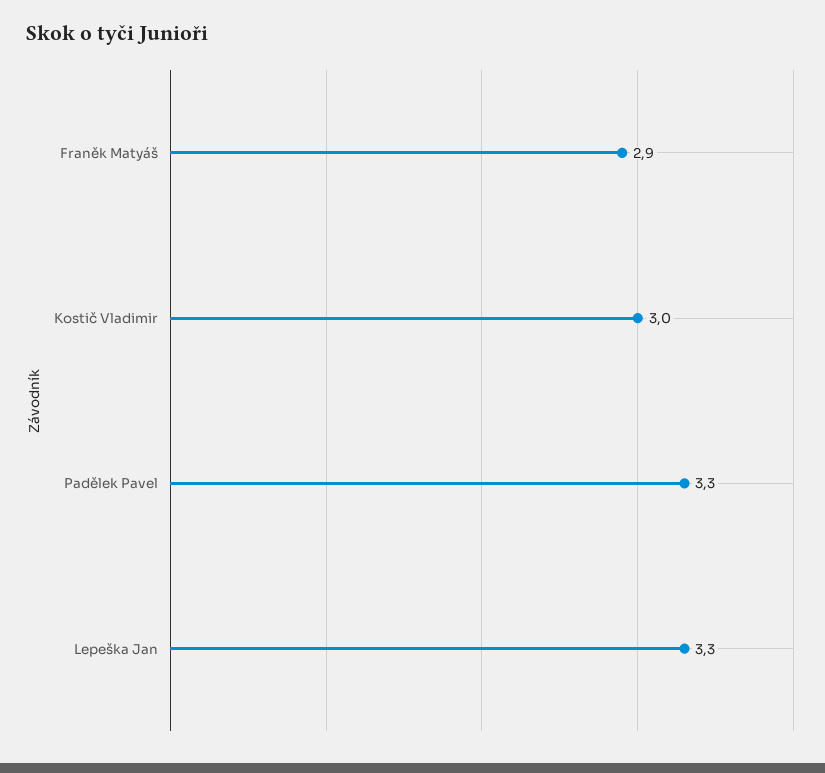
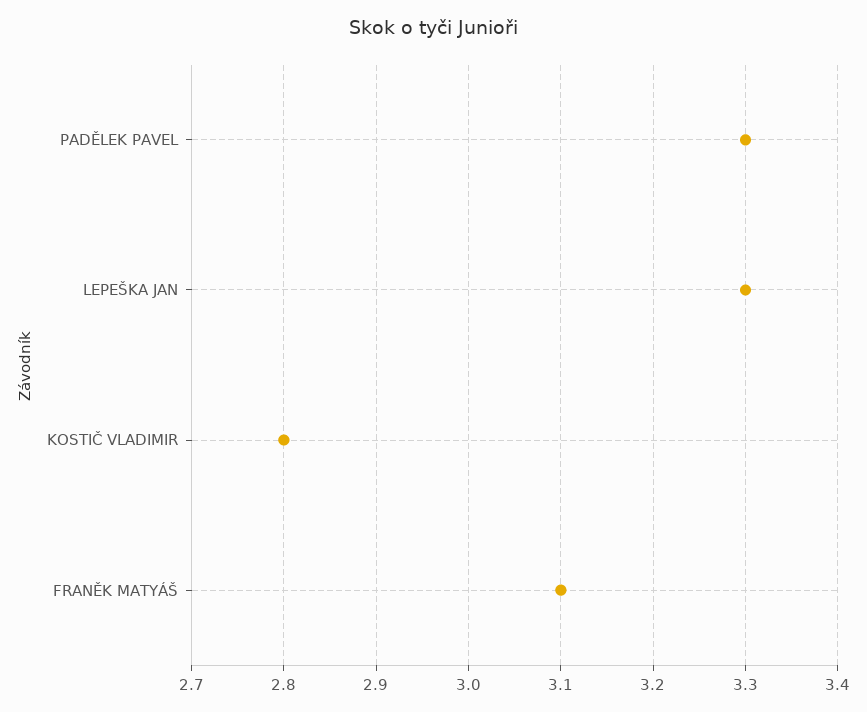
Franěk Matyáš: 2.9 -> 3.1
Kostič Vladimir: 3 -> 2.8

